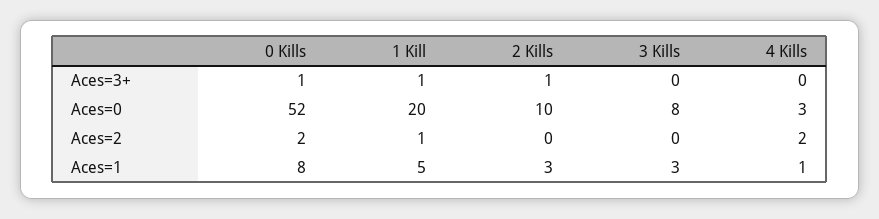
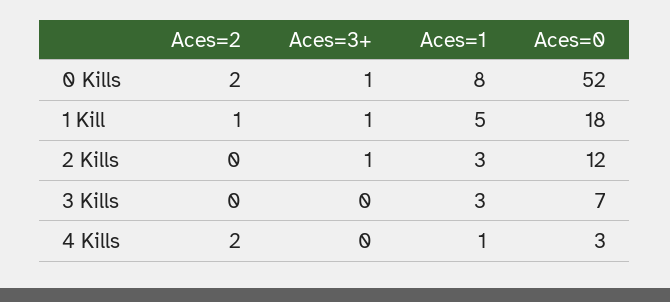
1 Kill, Aces=0: 20 -> 18
2 Kills, Aces=0: 10 -> 12
3 Kills, Aces=0: 8 -> 7

